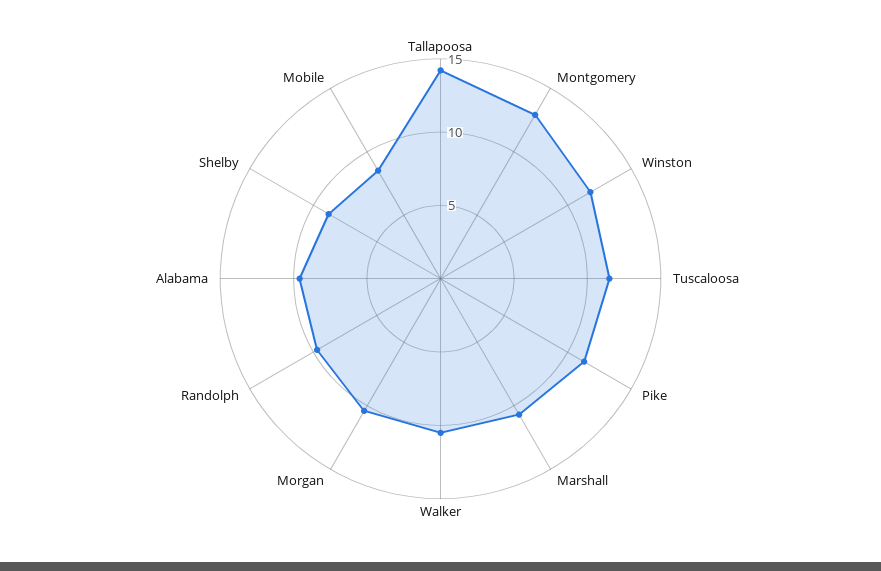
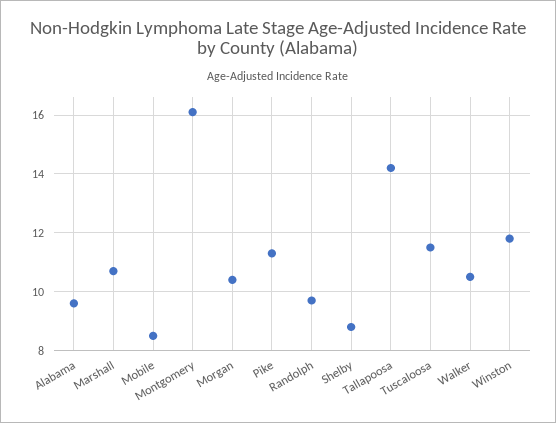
Montgomery: 13 -> 16

